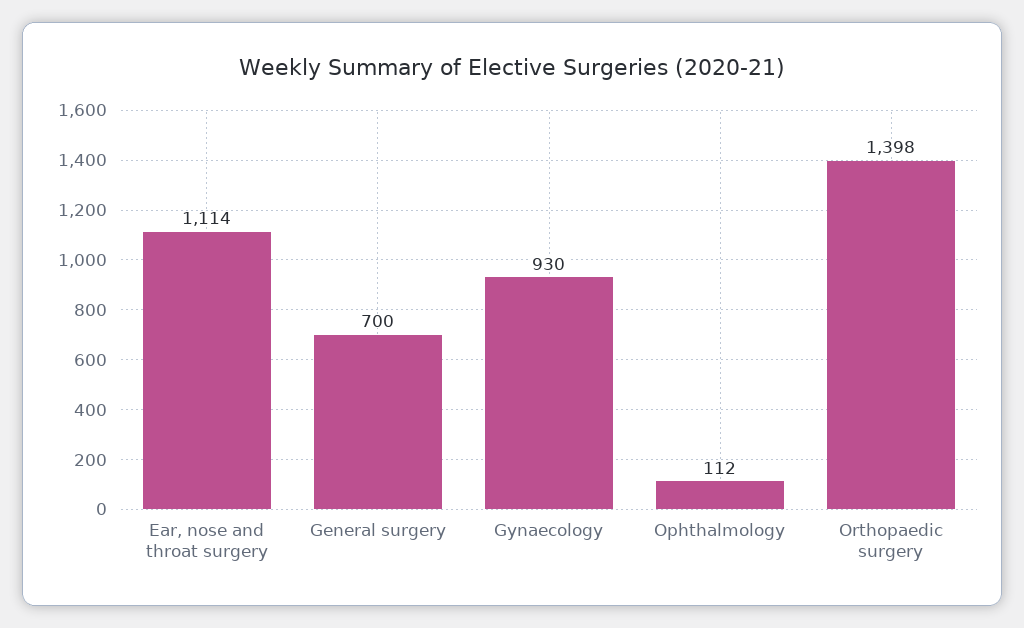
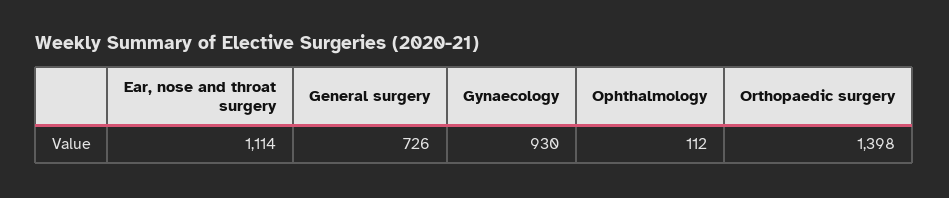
General surgery: 700 -> 726

